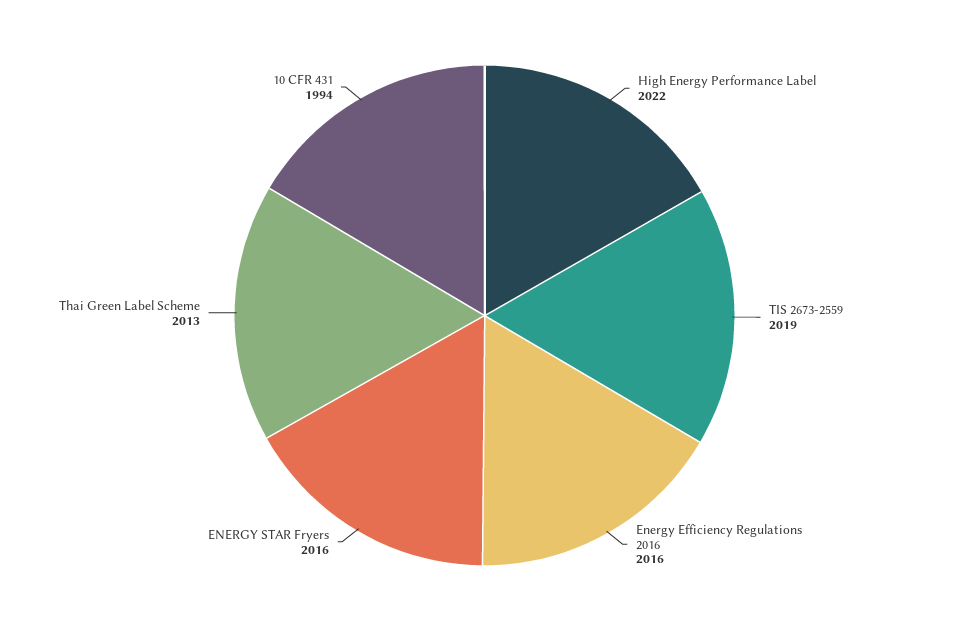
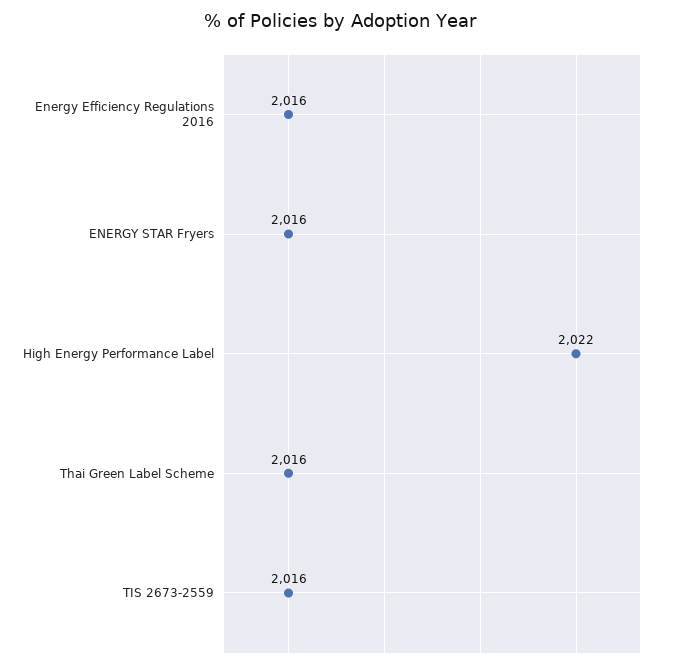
TIS 2673-2559: 2019 -> 2016
Thai Green Label Scheme: 2013 -> 2016
10 CFR 431: 1994 -> none

